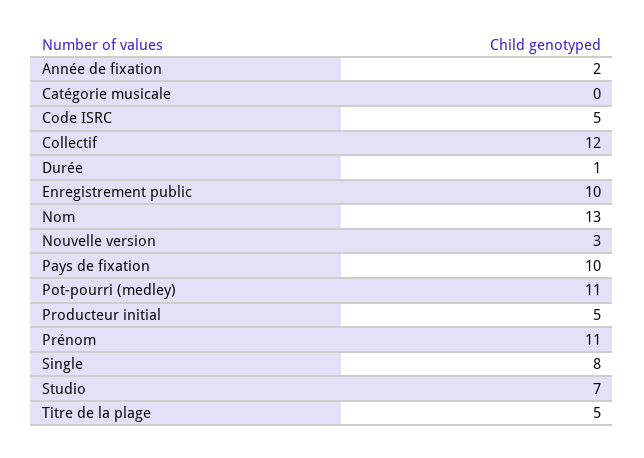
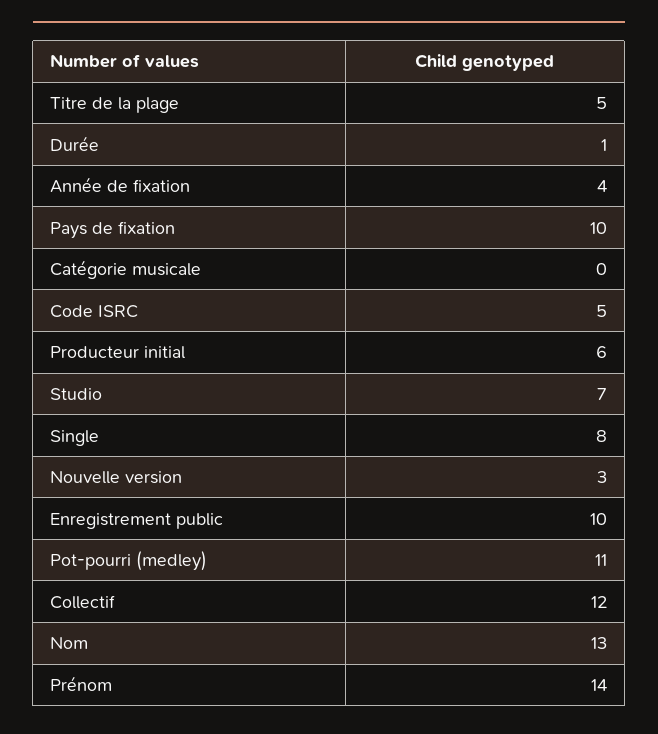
Année de fixation: 2 -> 4
Producteur initial: 5 -> 6
Prénom: 11 -> 14

